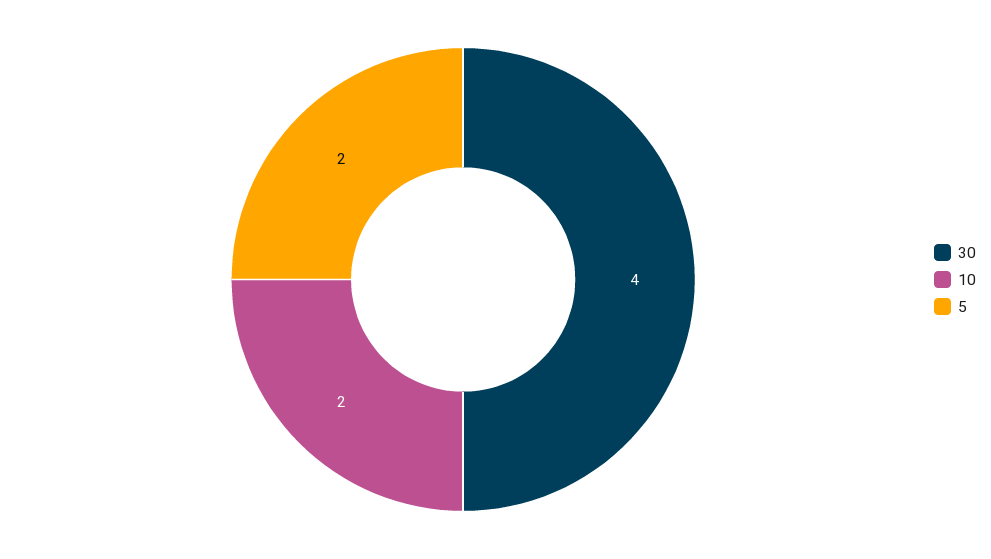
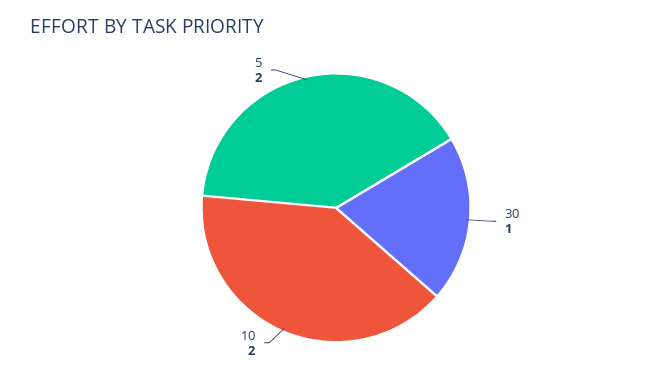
30: 4 -> 1

